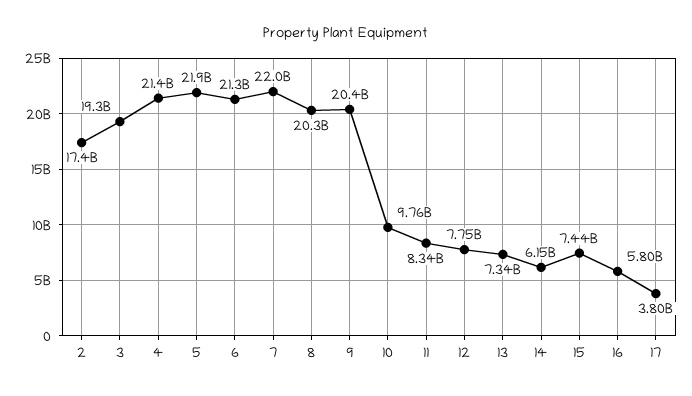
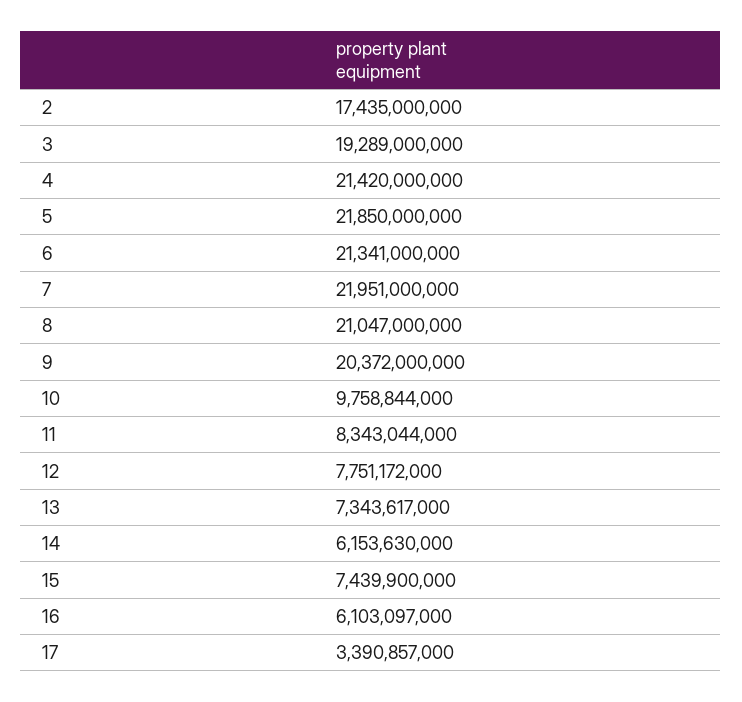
8: 20300000000 -> 21047000000
16: 5800000000 -> 6103097000
17: 3800000000 -> 3390857000

